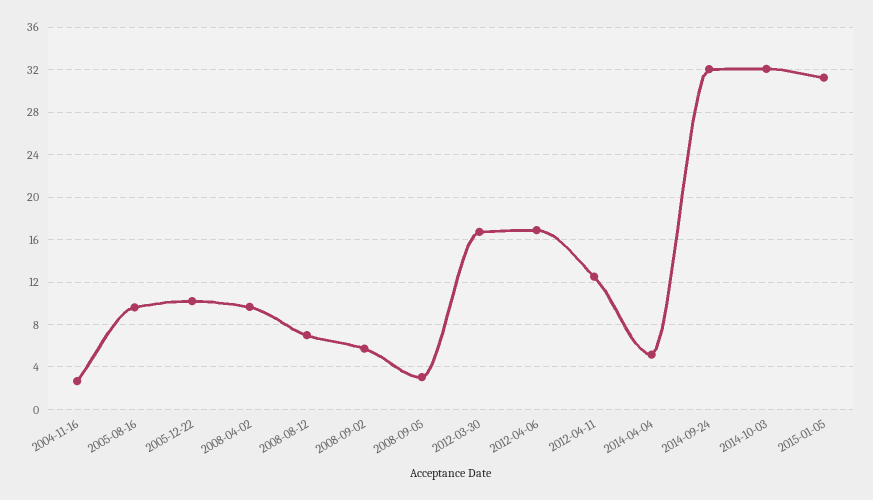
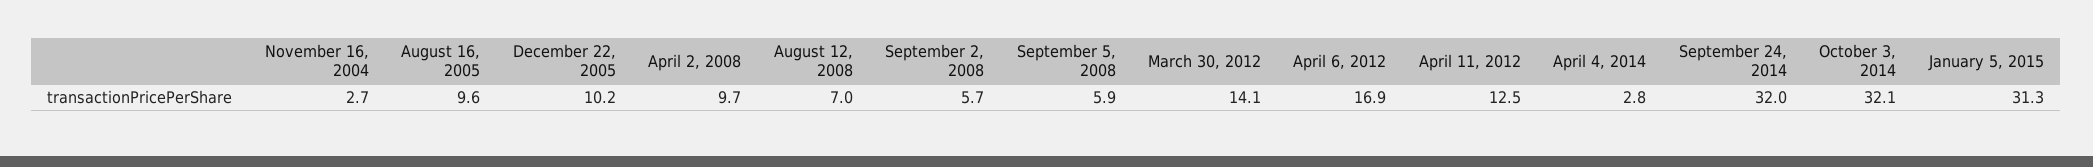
2008-09-05: 3 -> 5.9
2012-03-30: 17 -> 14.1
2014-04-04: 5 -> 2.8

